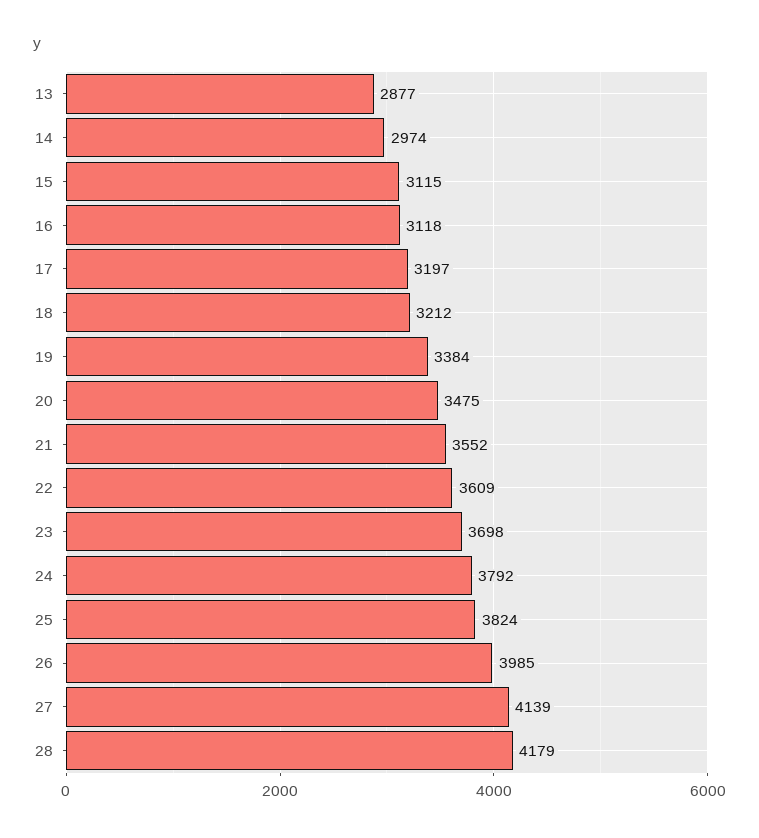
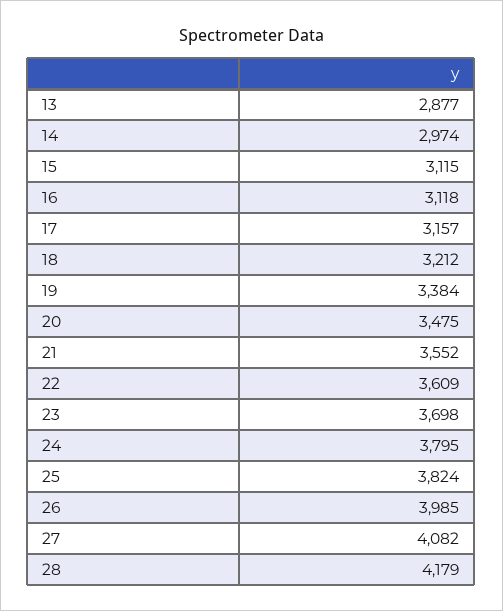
17: 3197 -> 3157
24: 3792 -> 3795
27: 4139 -> 4082

